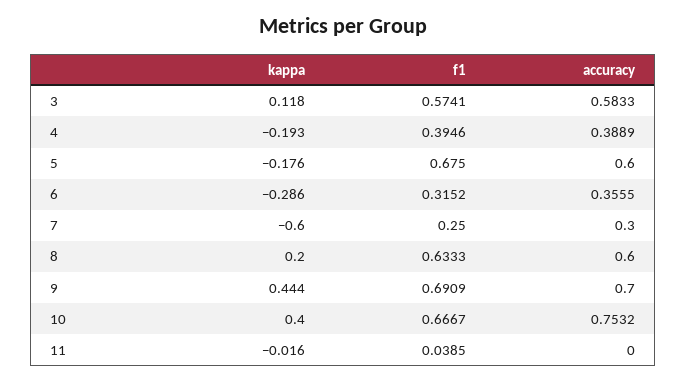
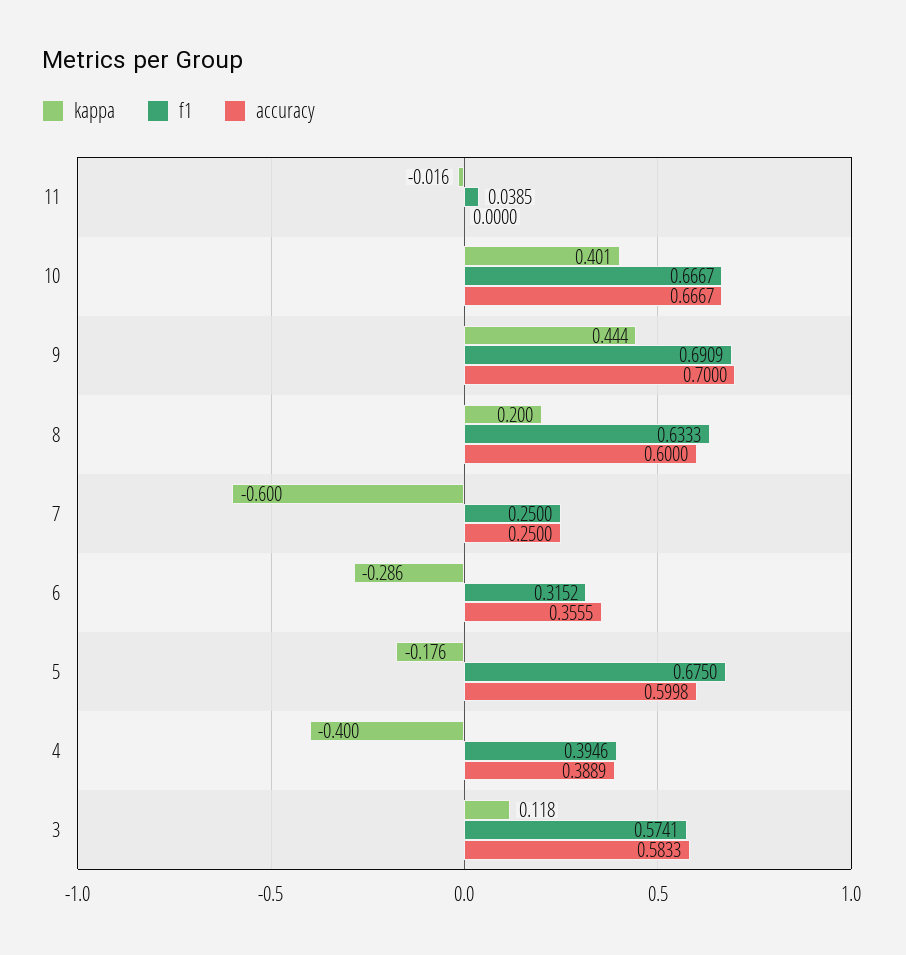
kappa, 4: -0.193 -> -0.4
accuracy, 5: 0.6 -> 0.5998
accuracy, 7: 0.3 -> 0.25
kappa, 10: 0.4 -> 0.401
accuracy, 10: 0.7532 -> 0.6667

